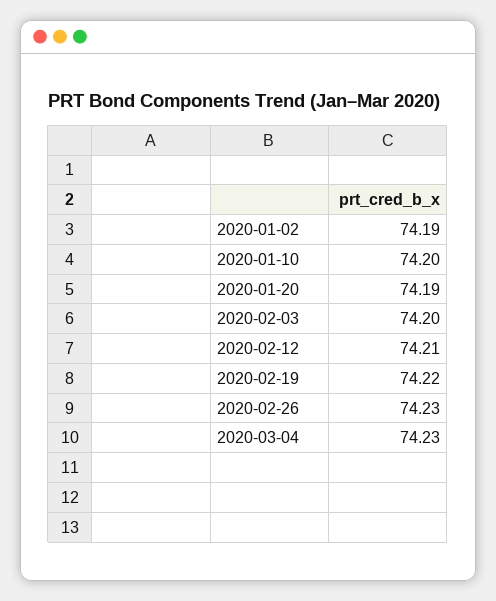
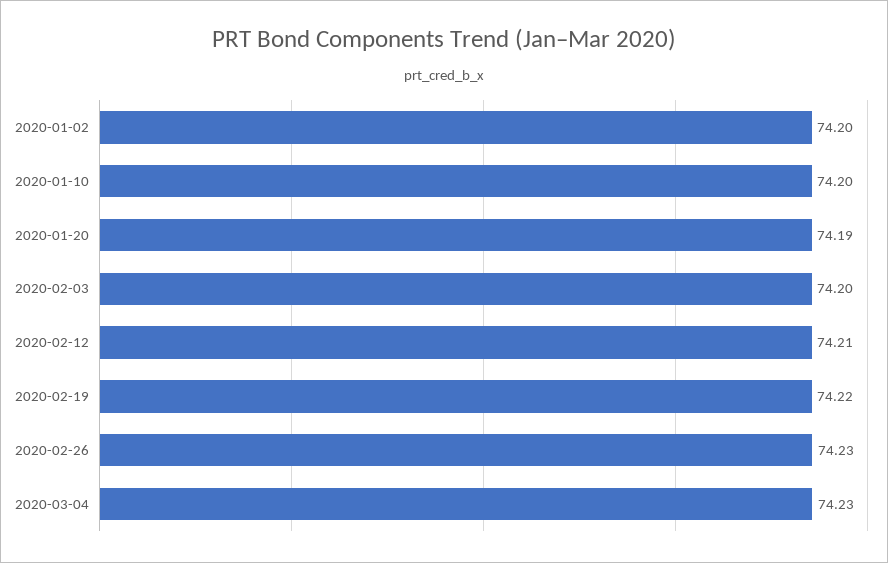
2020-01-02: 74.19 -> 74.2

